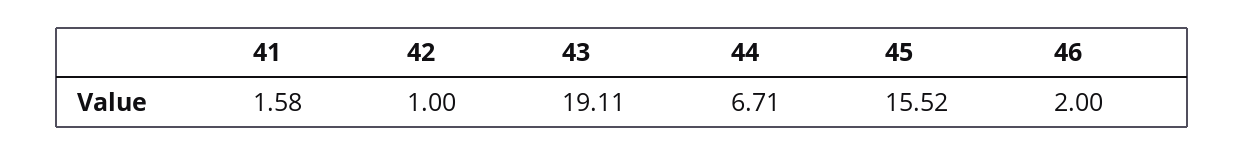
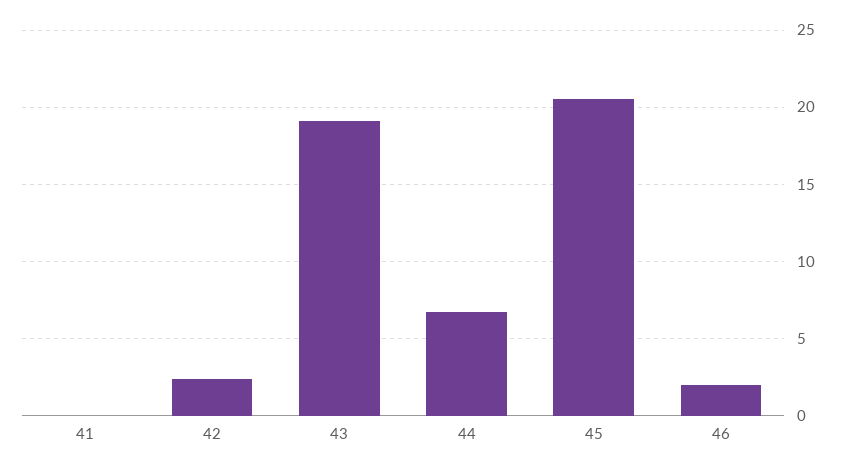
41: 1.58 -> 0
42: 1 -> 2.5
45: 15.52 -> 20.5

